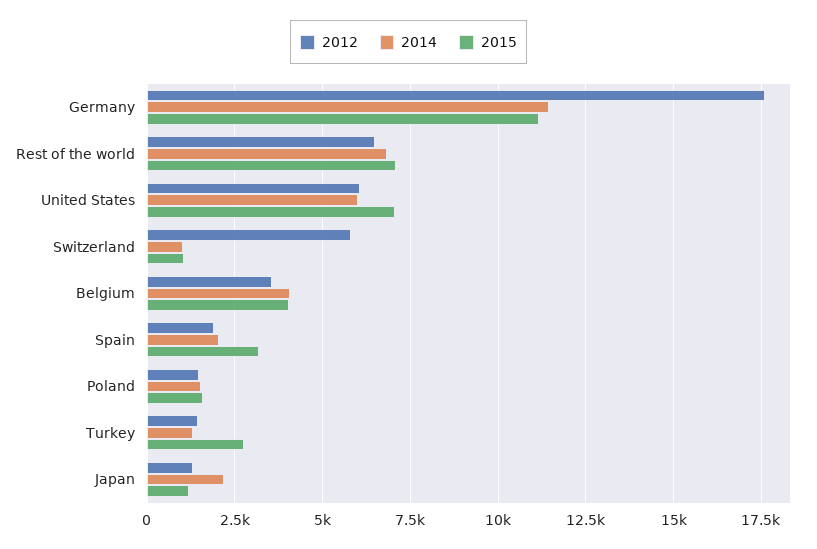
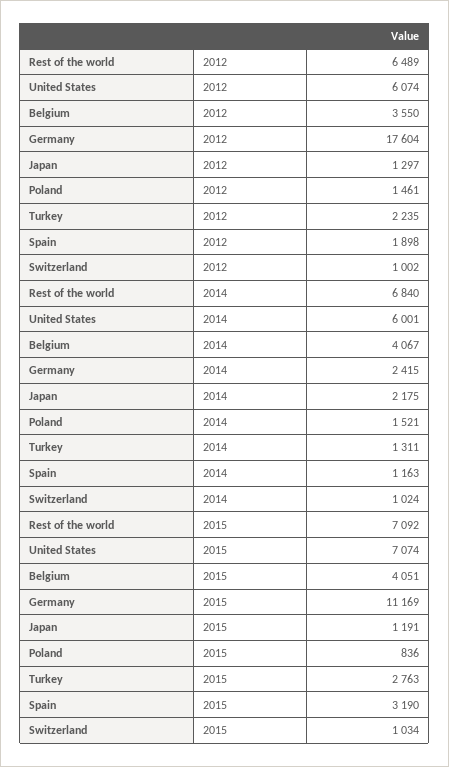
2014, Germany: 11500 -> 2415
2012, Switzerland: 5750 -> 1002
2014, Spain: 2000 -> 1163
2015, Poland: 1500 -> 836
2012, Turkey: 1500 -> 2235

